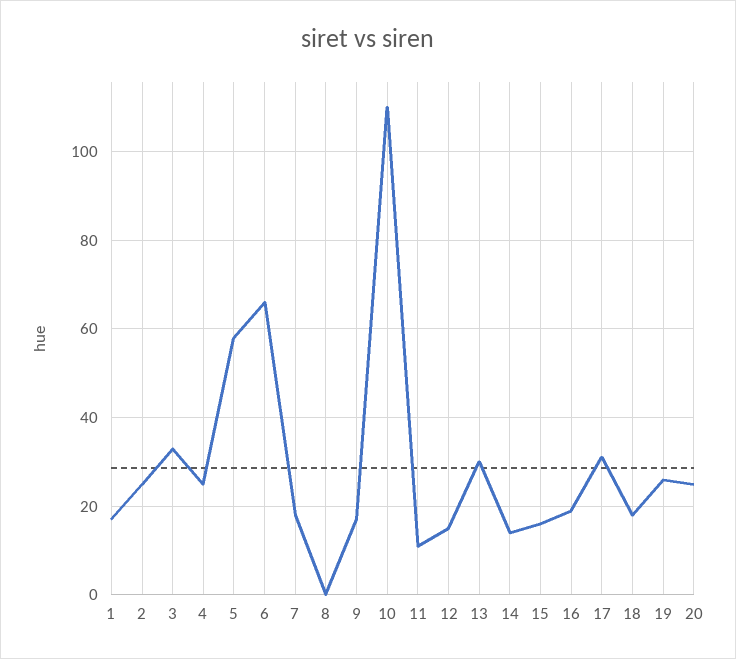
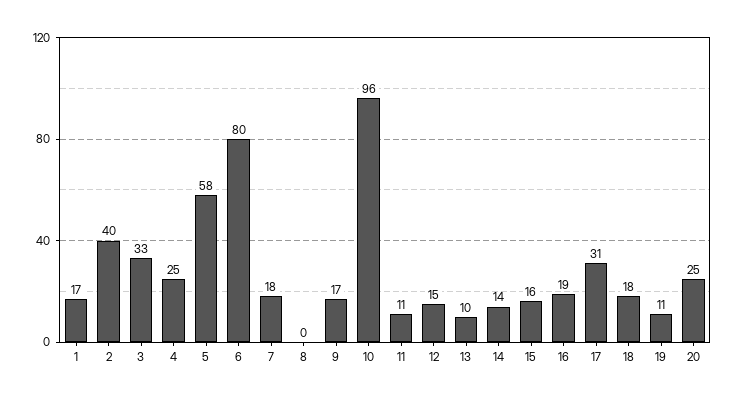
2: 25 -> 40
6: 65 -> 80
10: 110 -> 96
13: 30 -> 10
19: 25 -> 11

